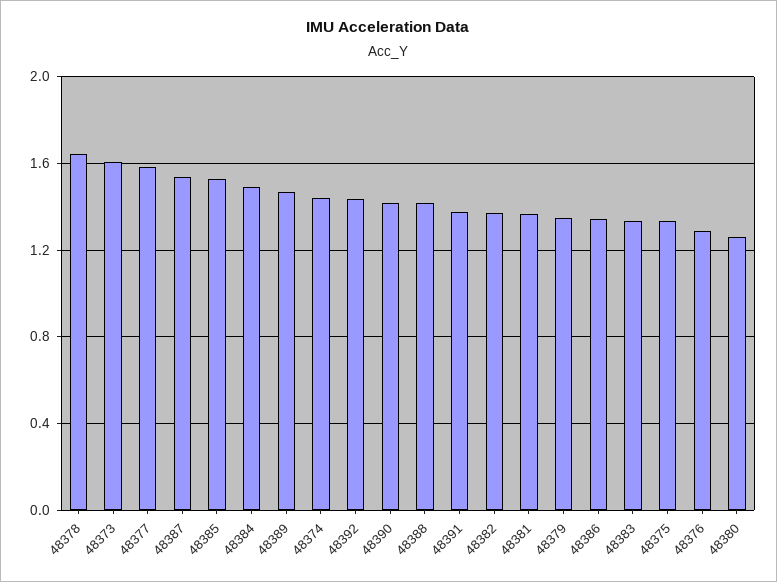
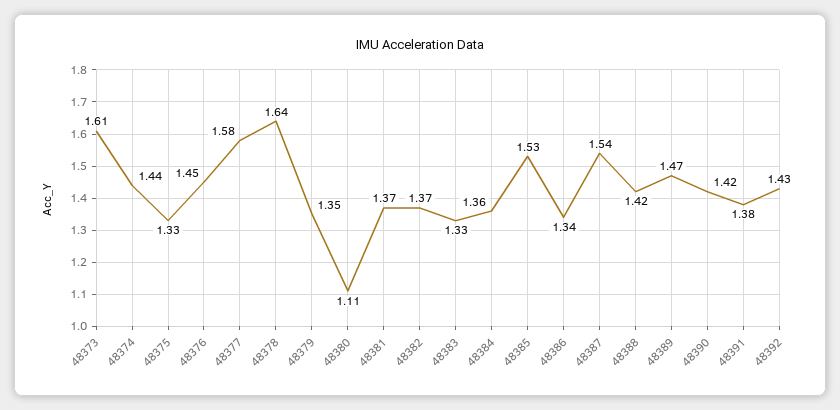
48384: 1.5 -> 1.36
48376: 1.3 -> 1.45
48380: 1.25 -> 1.11

